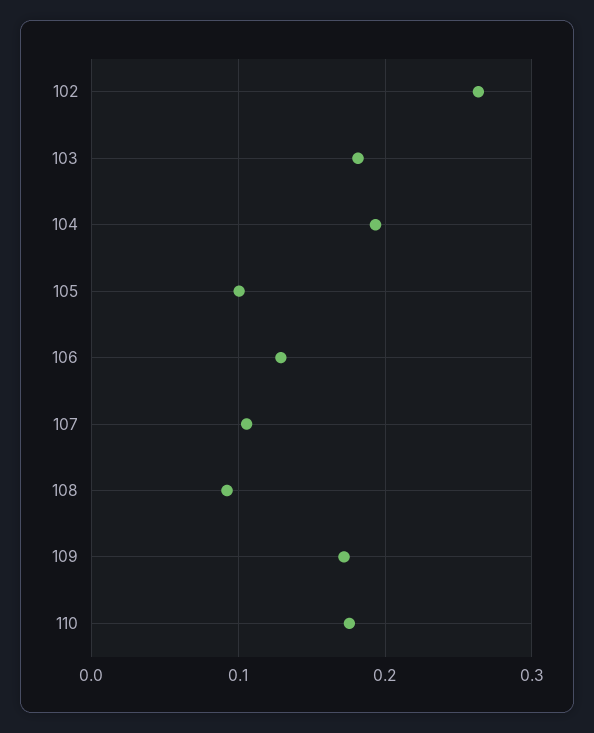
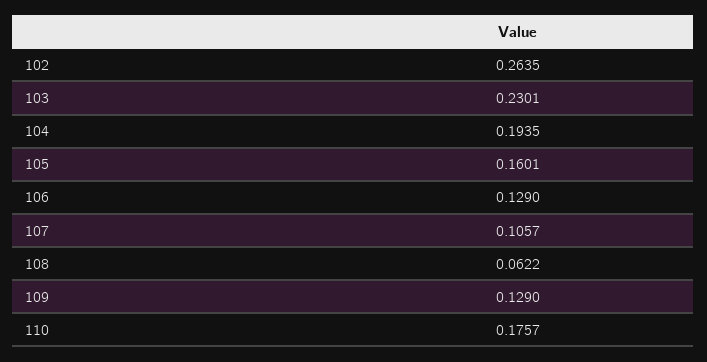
103: 0.18 -> 0.2301
105: 0.1 -> 0.1601
108: 0.09 -> 0.0622
109: 0.17 -> 0.129

